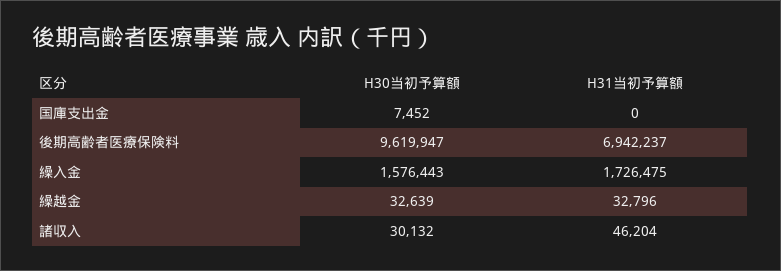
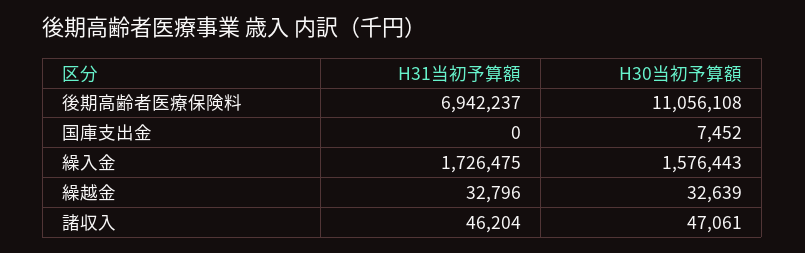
H30当初予算額, 後期高齢者医療保険料: 9619947 -> 11056108
H30当初予算額, 諸収入: 30132 -> 47061

